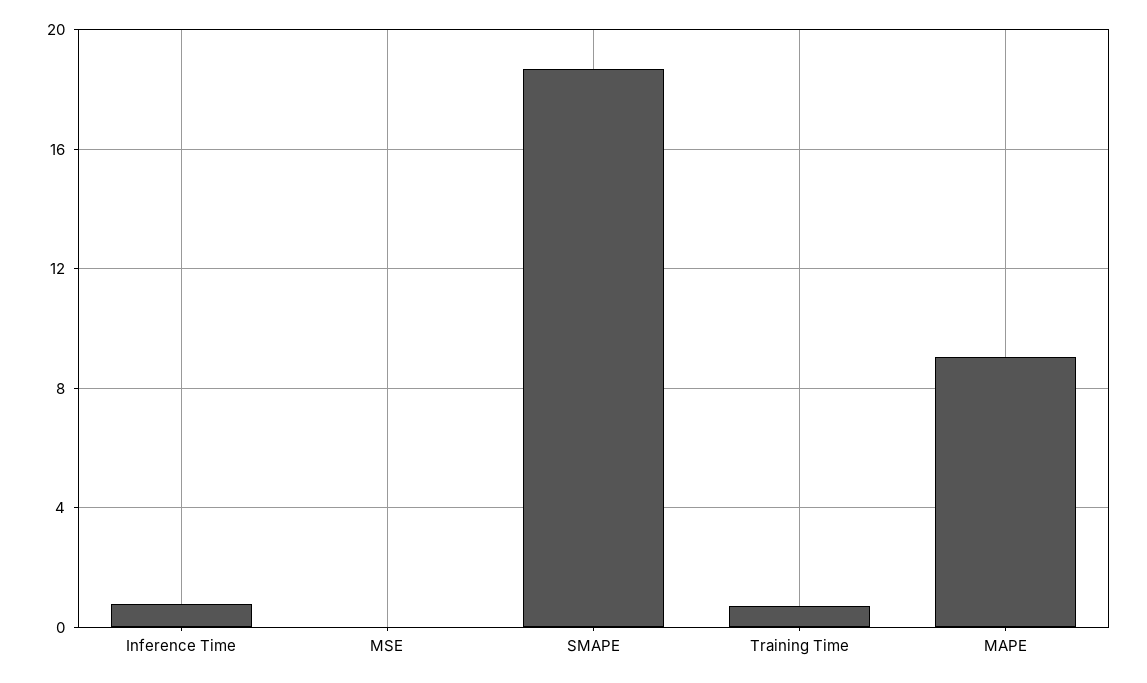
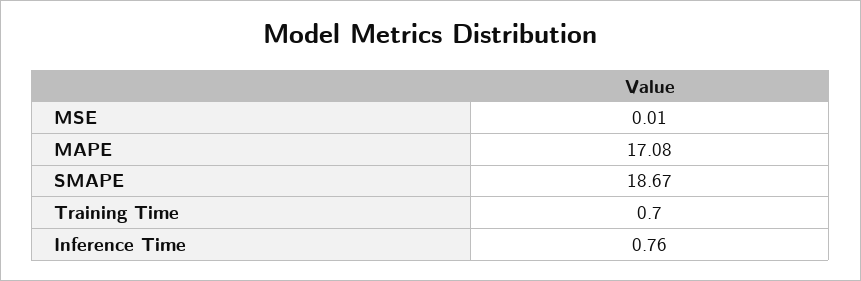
MAPE: 9 -> 17.08

